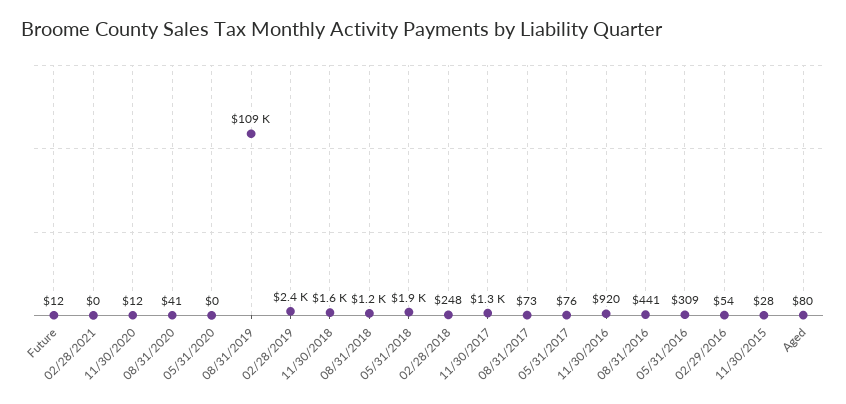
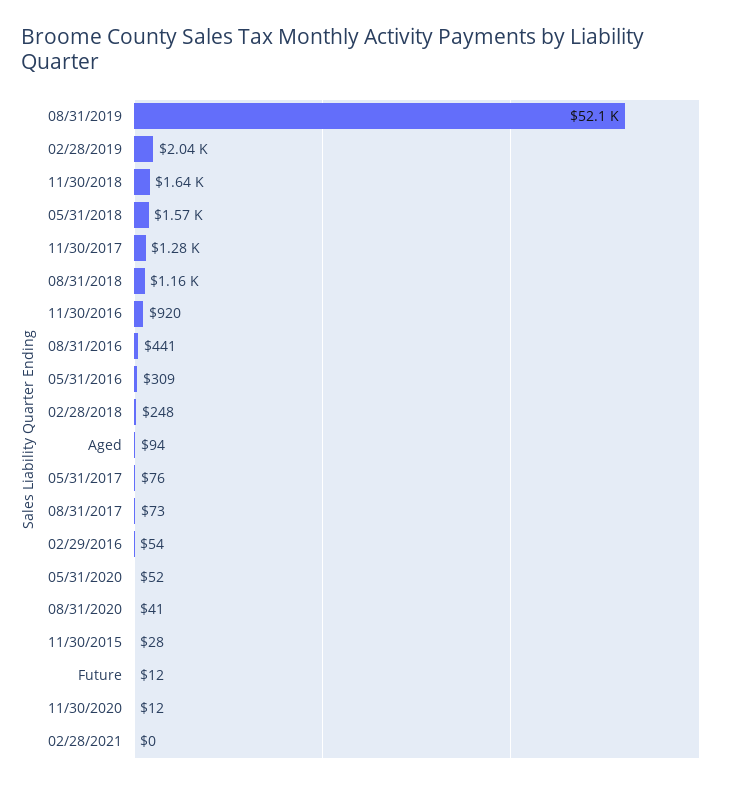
05/31/2020: 0 -> 52
08/31/2019: 109000 -> 52100
02/28/2019: 2400 -> 2040
05/31/2018: 1900 -> 1570
Aged: 80 -> 94

